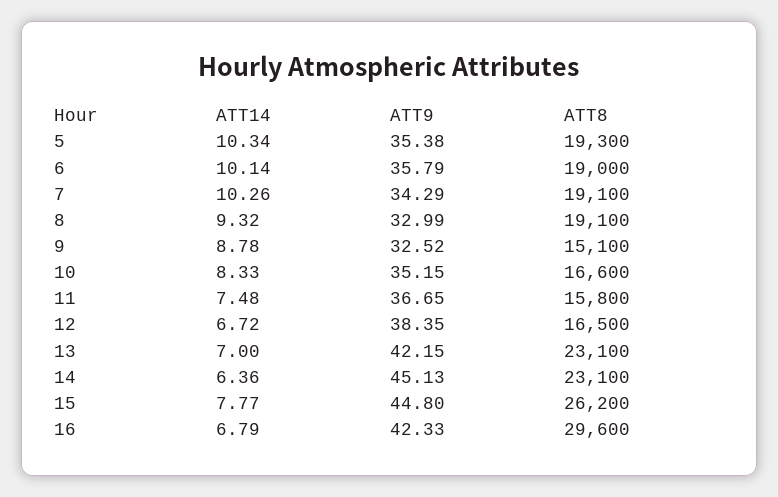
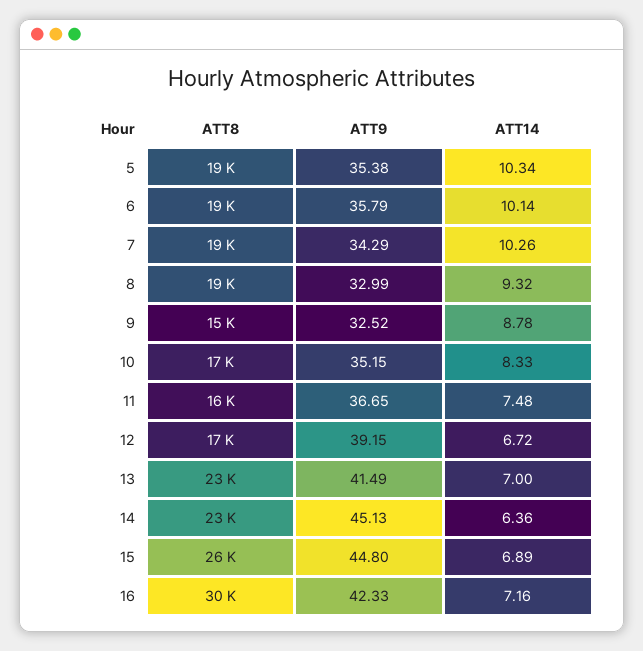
ATT9, 12: 38.35 -> 39.15
ATT9, 13: 42.15 -> 41.49
ATT14, 15: 7.77 -> 6.89
ATT14, 16: 6.79 -> 7.16

